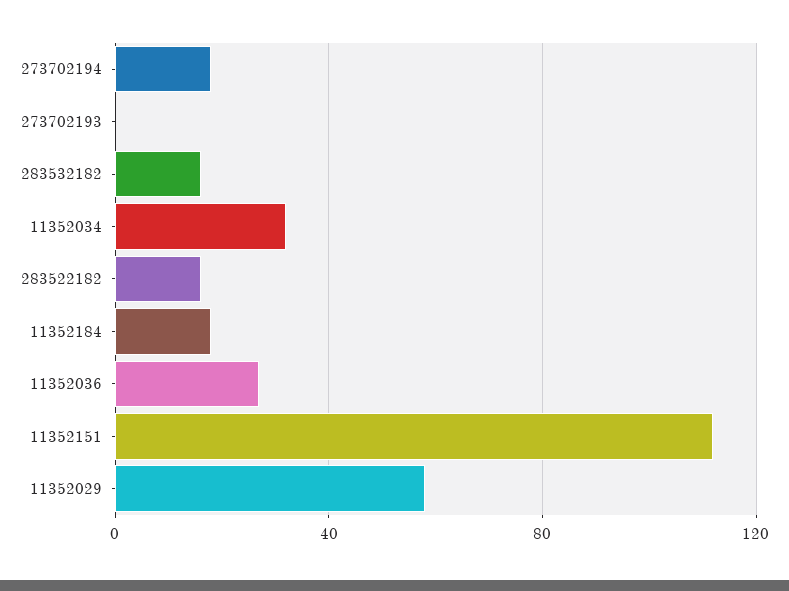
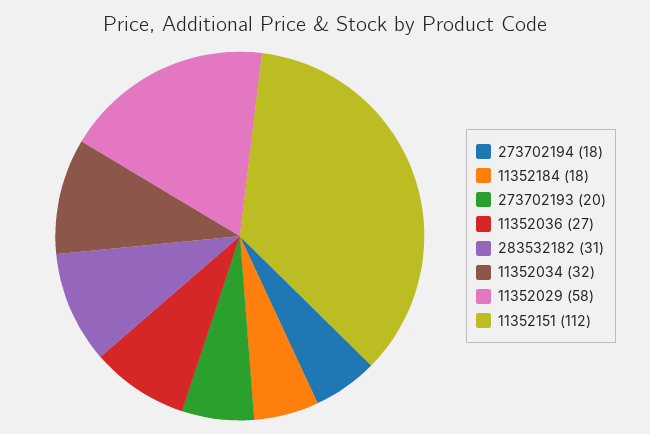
273702193: 0 -> 20
283532182: 15 -> 31
283522182: 15 -> none

